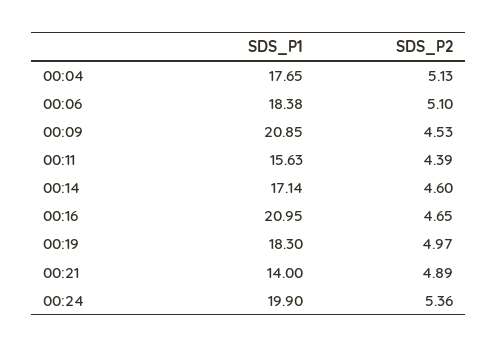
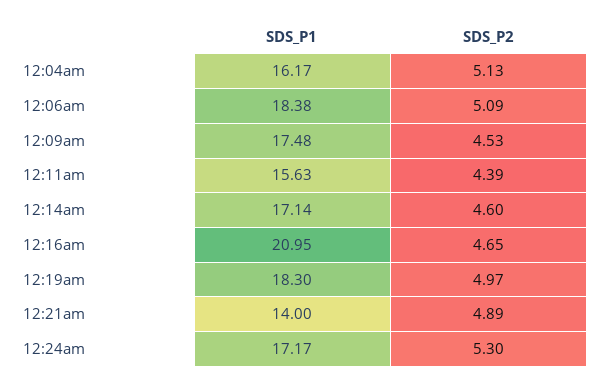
SDS_P1, 00:04: 17.65 -> 16.17
SDS_P2, 00:06: 5.1 -> 5.09
SDS_P1, 00:09: 20.85 -> 17.48
SDS_P1, 00:24: 19.9 -> 17.17
SDS_P2, 00:24: 5.36 -> 5.3

